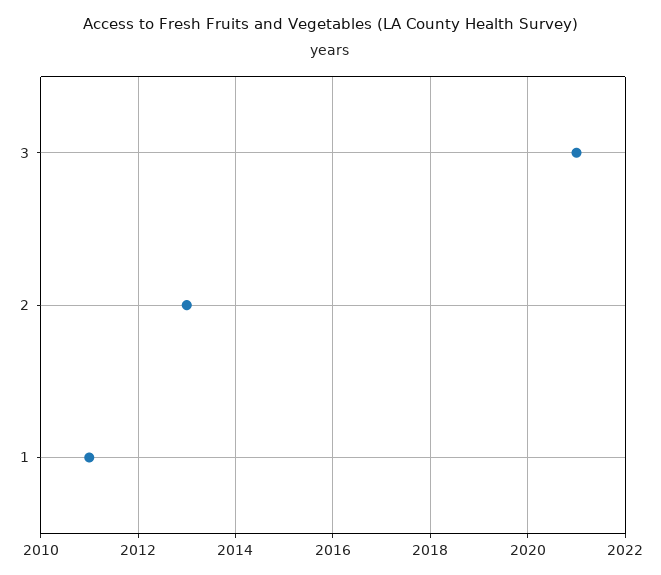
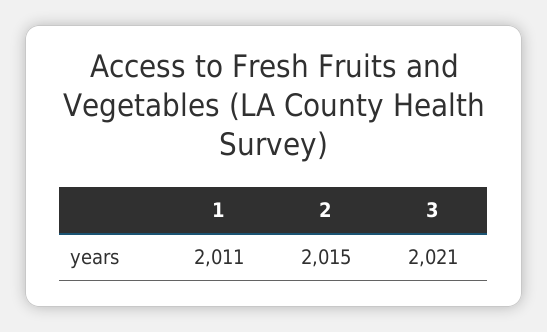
2: 2013 -> 2015

